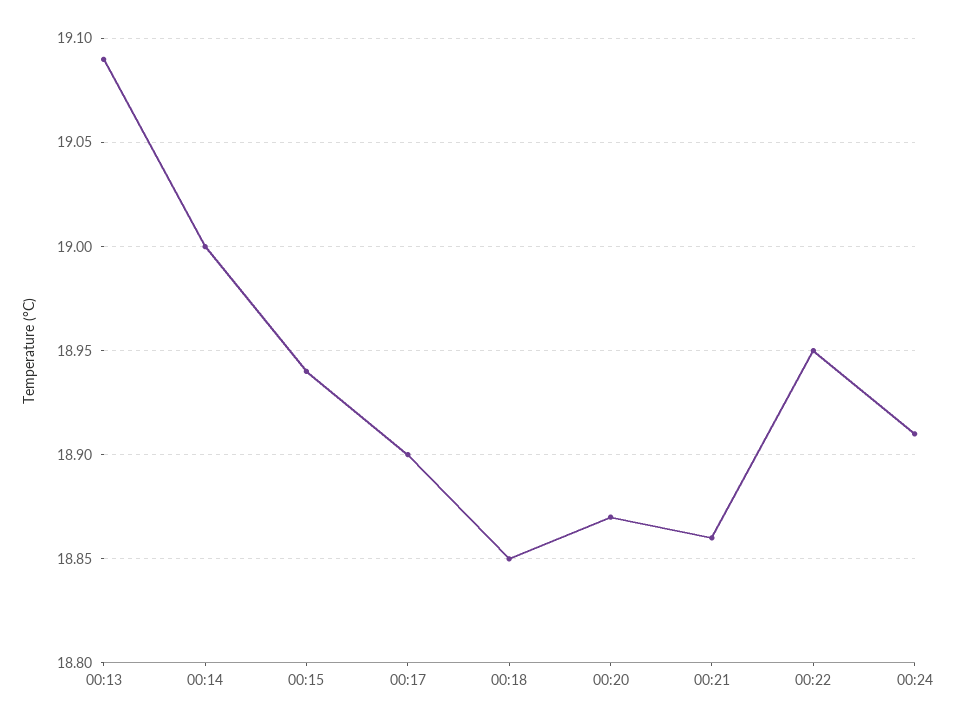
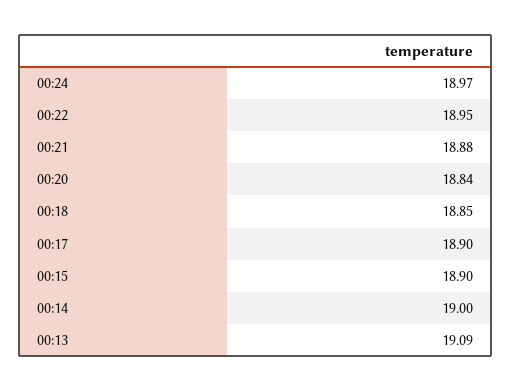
00:15: 18.94 -> 18.9
00:20: 18.87 -> 18.84
00:21: 18.86 -> 18.88
00:24: 18.91 -> 18.97

